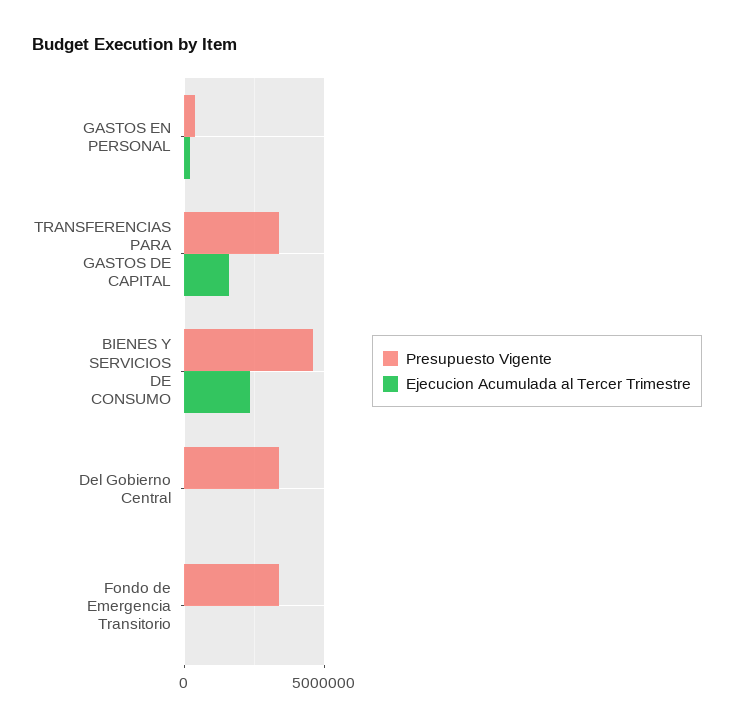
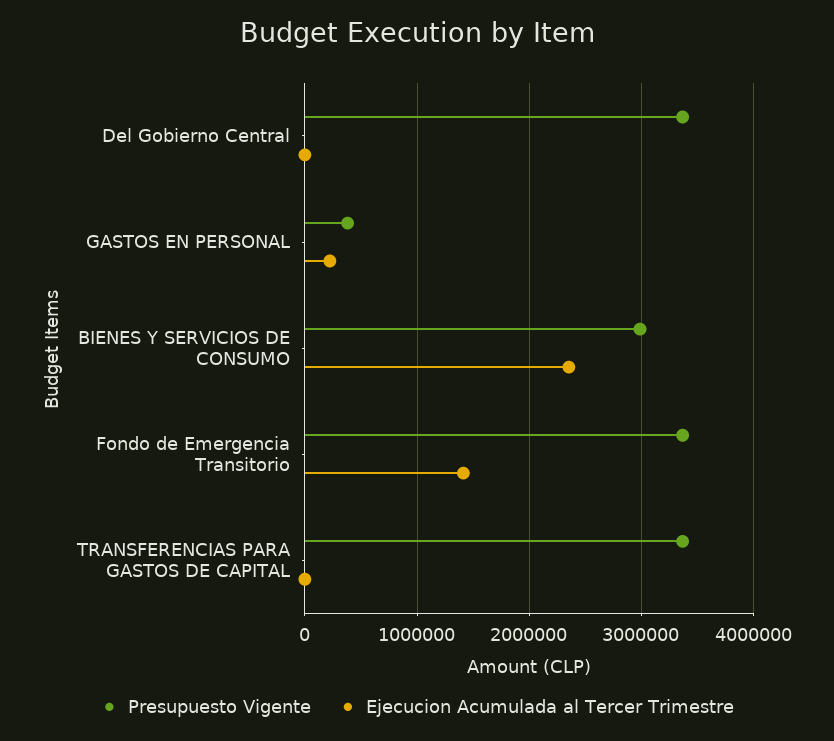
Ejecucion Acumulada al Tercer Trimestre, TRANSFERENCIAS PARA GASTOS DE CAPITAL: 1500000 -> 0
Presupuesto Vigente, BIENES Y SERVICIOS DE CONSUMO: 4500000 -> 3000000
Ejecucion Acumulada al Tercer Trimestre, Fondo de Emergencia Transitorio: 0 -> 1400000

